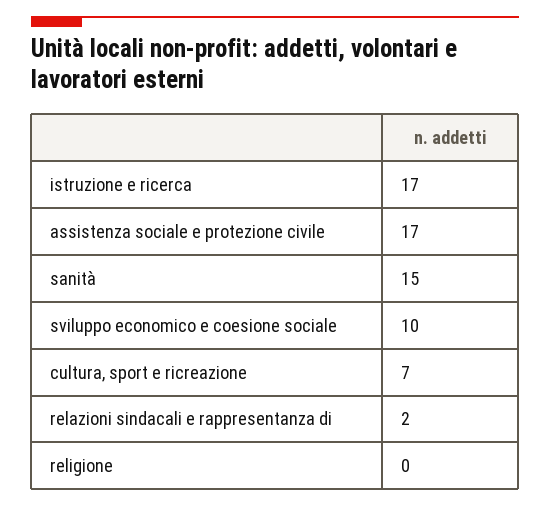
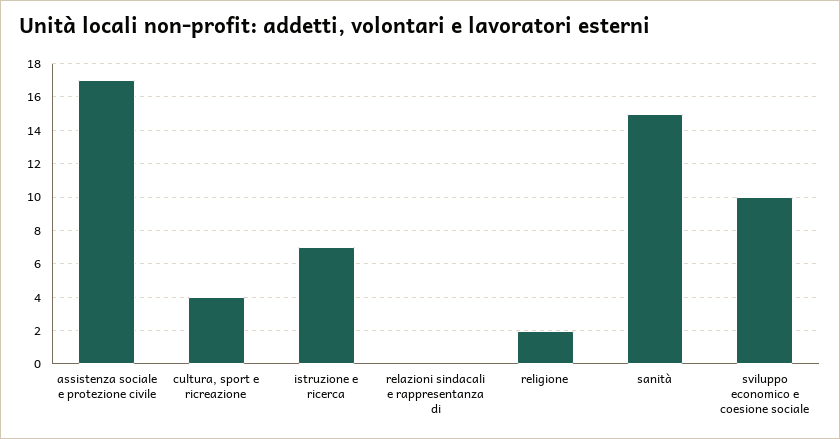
istruzione e ricerca: 17 -> 7
cultura, sport e ricreazione: 7 -> 4
relazioni sindacali e rappresentanza di: 2 -> 0
religione: 0 -> 2

